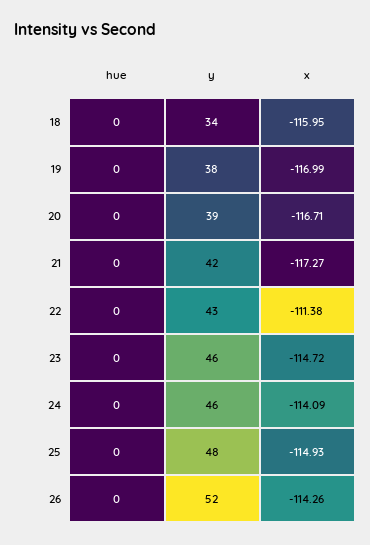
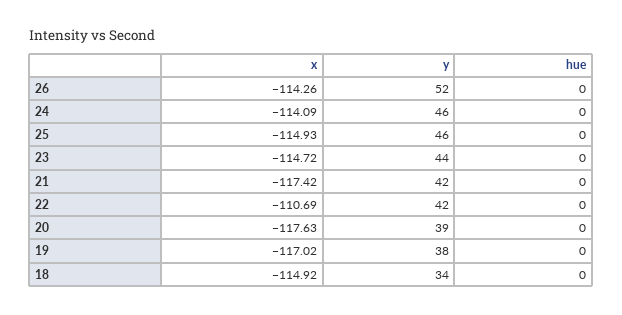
x, 18: -115.95 -> -114.92
x, 19: -116.99 -> -117.02
x, 20: -116.71 -> -117.63
x, 21: -117.27 -> -117.42
y, 22: 43 -> 42
x, 22: -111.38 -> -110.69
y, 23: 46 -> 44
y, 25: 48 -> 46

